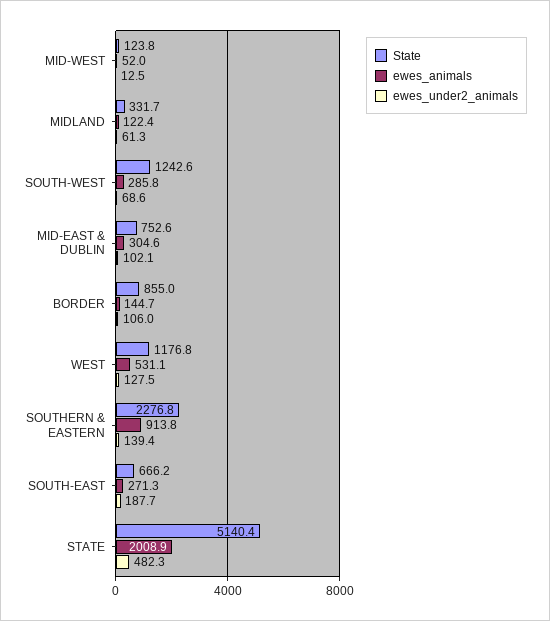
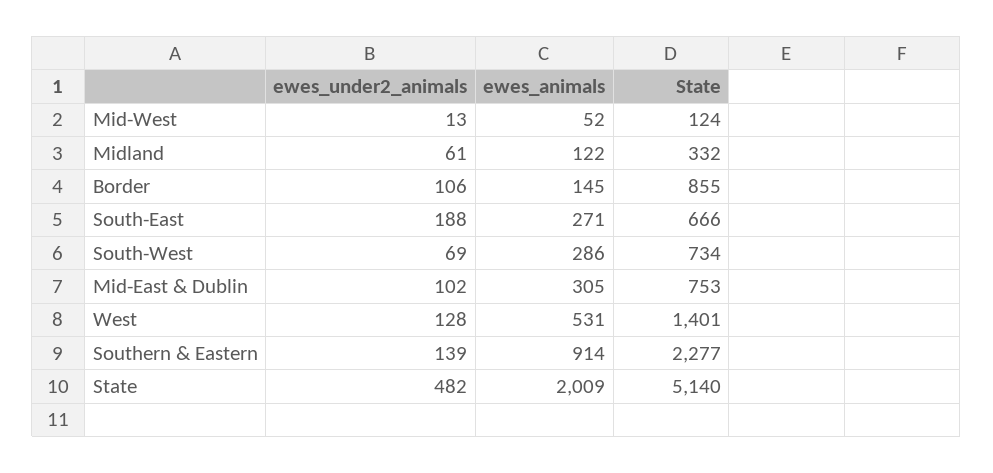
State, SOUTH-WEST: 1242.6 -> 734
State, WEST: 1176.8 -> 1401

